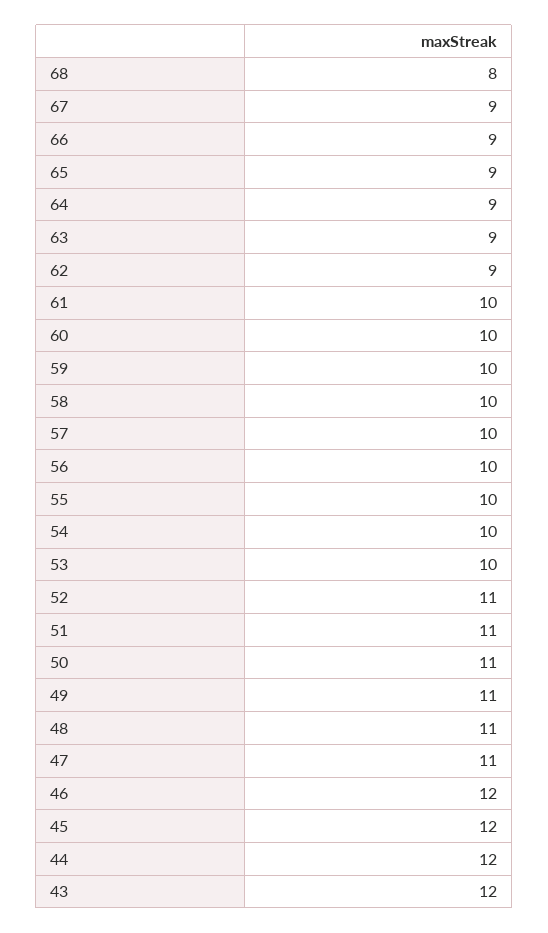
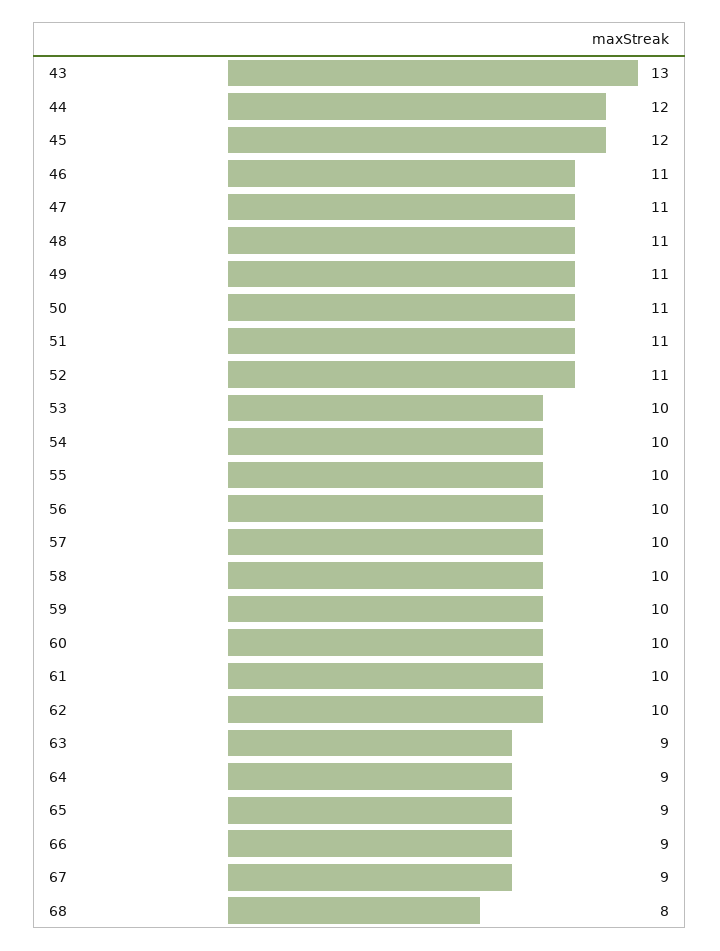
62: 9 -> 10
46: 12 -> 11
43: 12 -> 13

